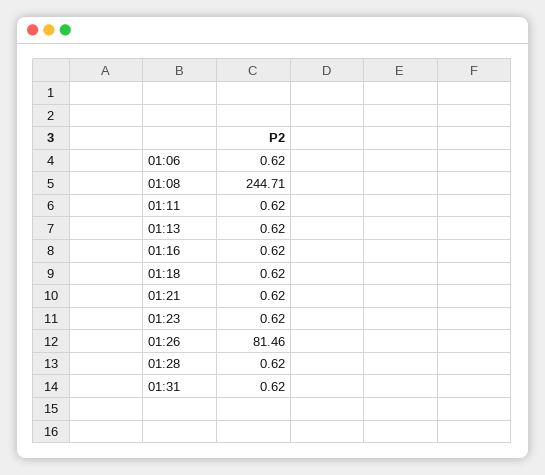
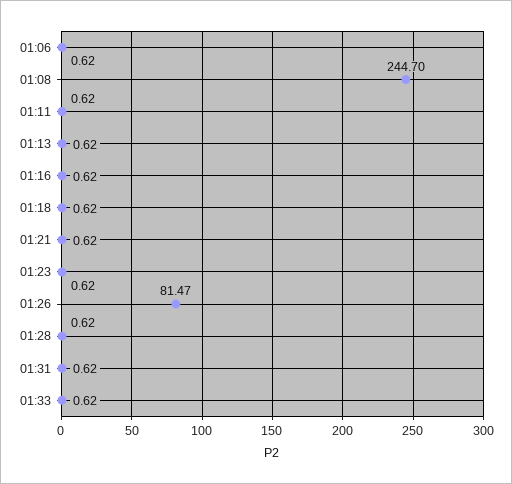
01:08: 244.71 -> 244.7
01:26: 81.46 -> 81.47
01:33: none -> 0.62

